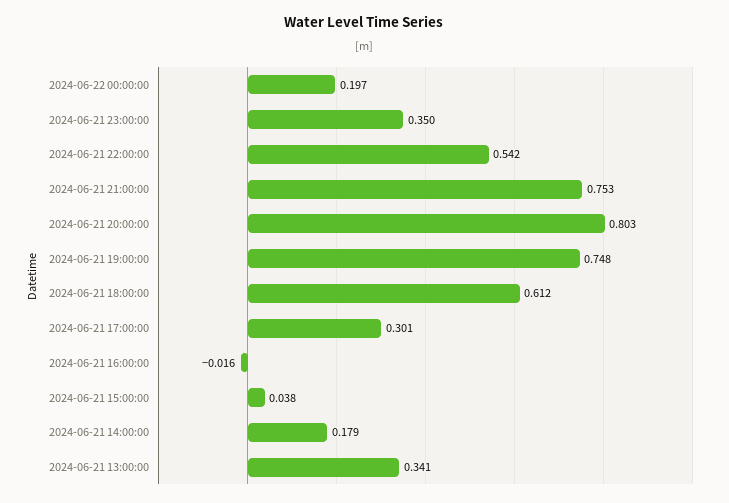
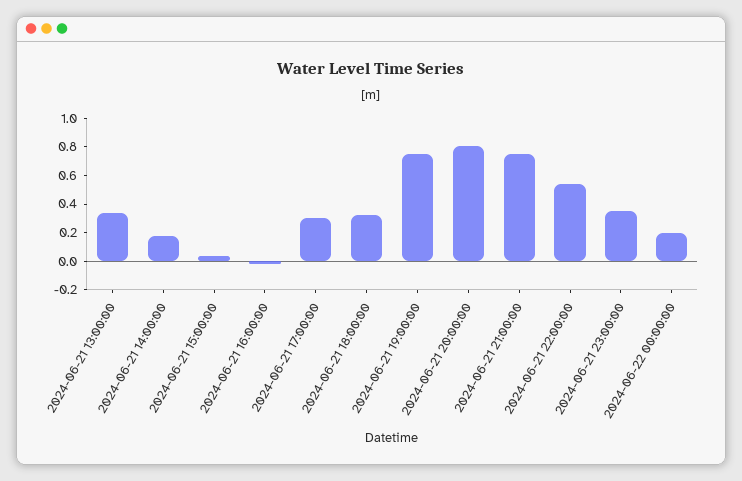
2024-06-21 18:00:00: 0.612 -> 0.3

